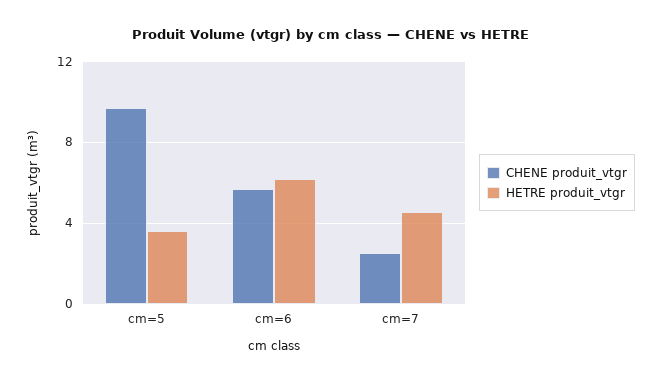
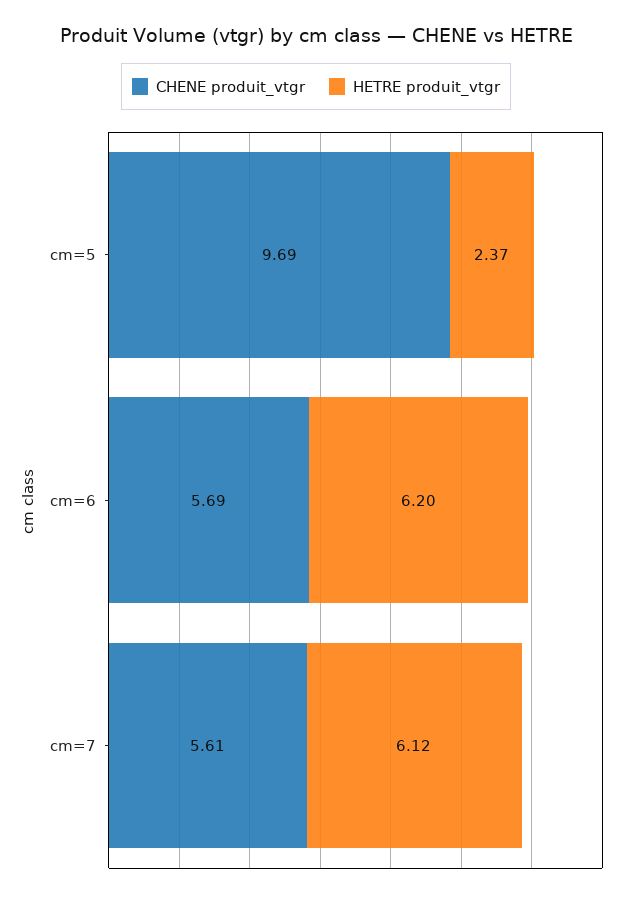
HETRE produit_vtgr, cm=5: 3.5 -> 2.37
CHENE produit_vtgr, cm=7: 2.5 -> 5.61
HETRE produit_vtgr, cm=7: 4.5 -> 6.12

